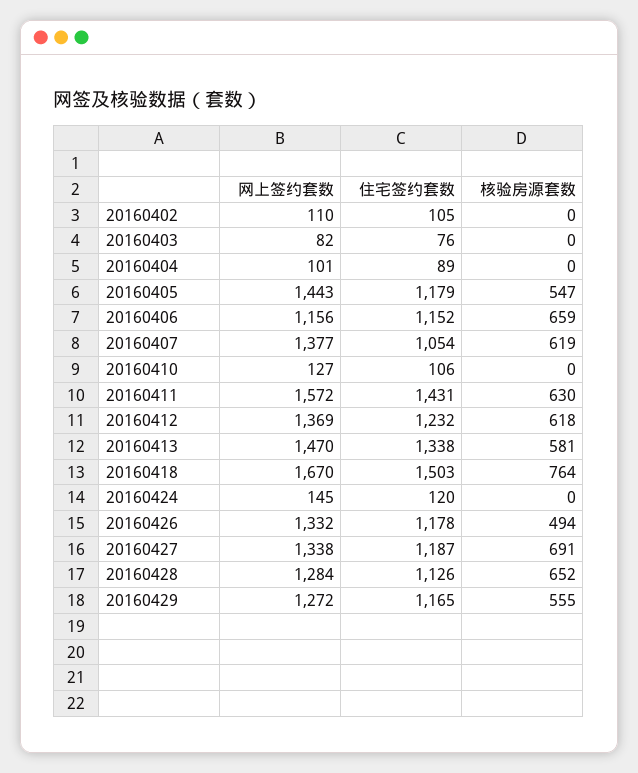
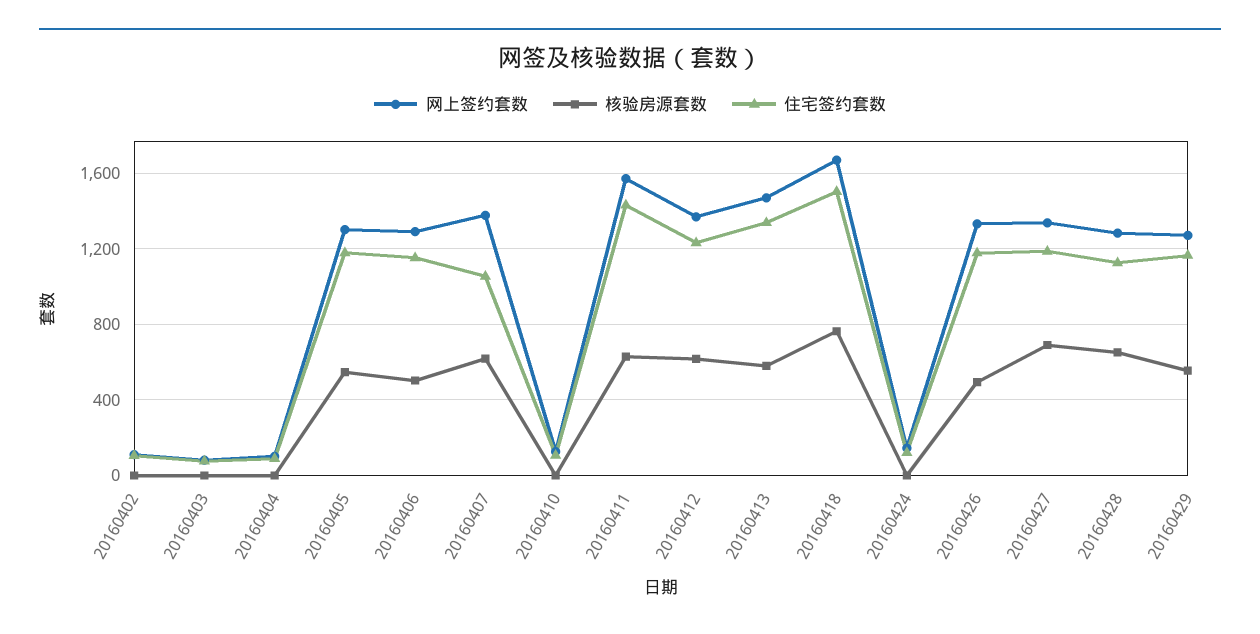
网上签约套数, 20160405: 1443 -> 1300
网上签约套数, 20160406: 1156 -> 1300
核验房源套数, 20160406: 659 -> 500

